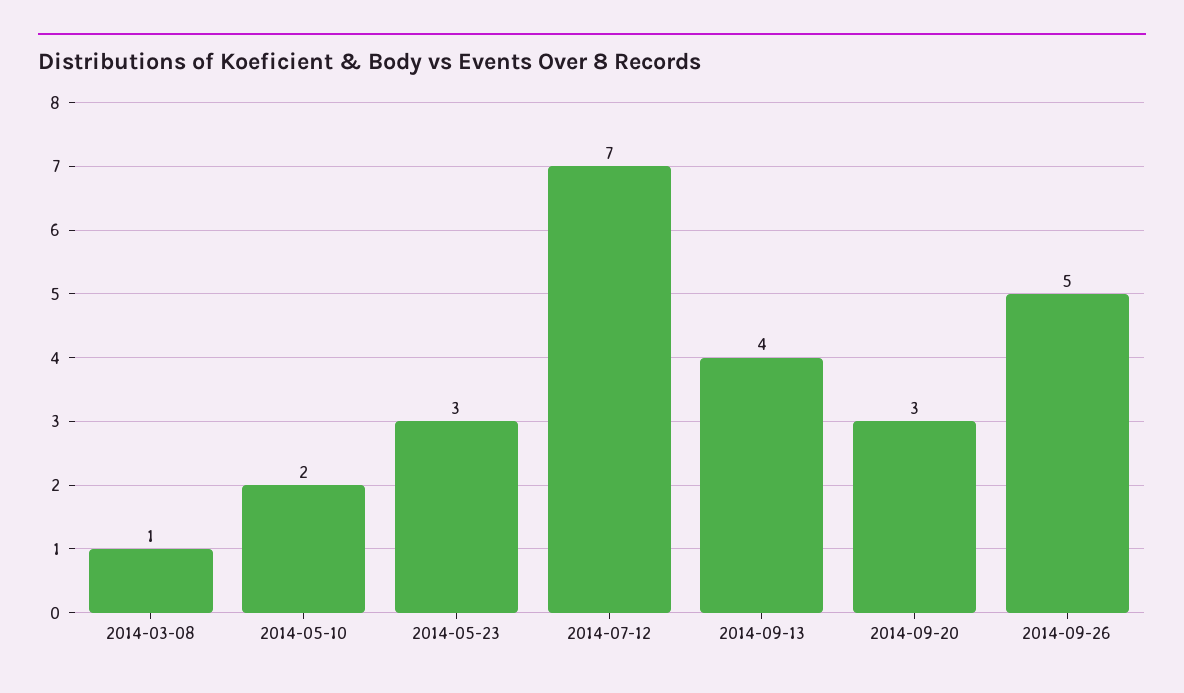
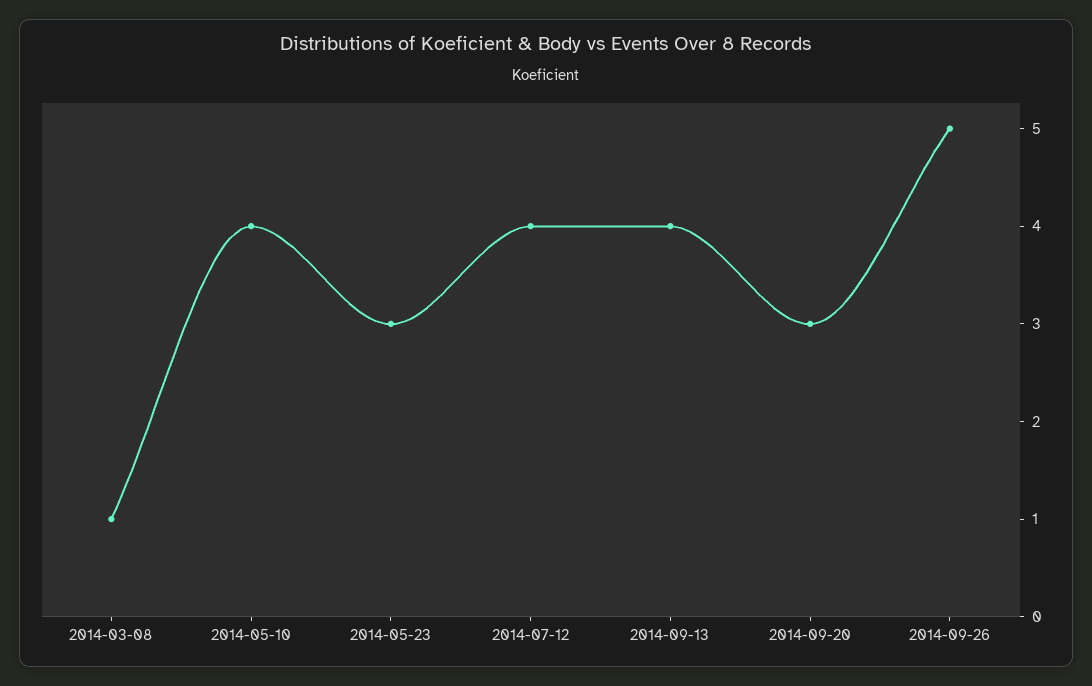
2014-05-10: 2 -> 4
2014-07-12: 7 -> 4

